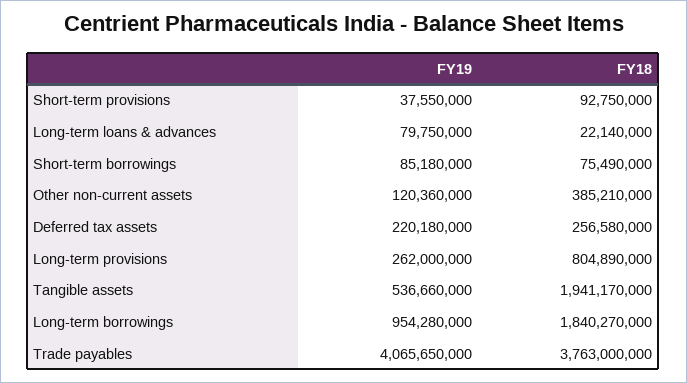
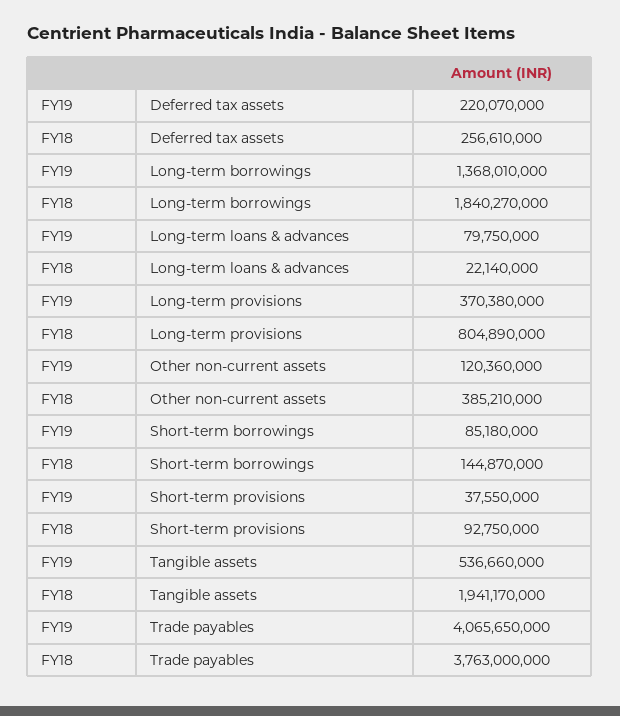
FY18, Short-term borrowings: 75490000 -> 144870000
FY19, Deferred tax assets: 220180000 -> 220070000
FY18, Deferred tax assets: 256580000 -> 256610000
FY19, Long-term provisions: 262000000 -> 370380000
FY19, Long-term borrowings: 954280000 -> 1368010000

